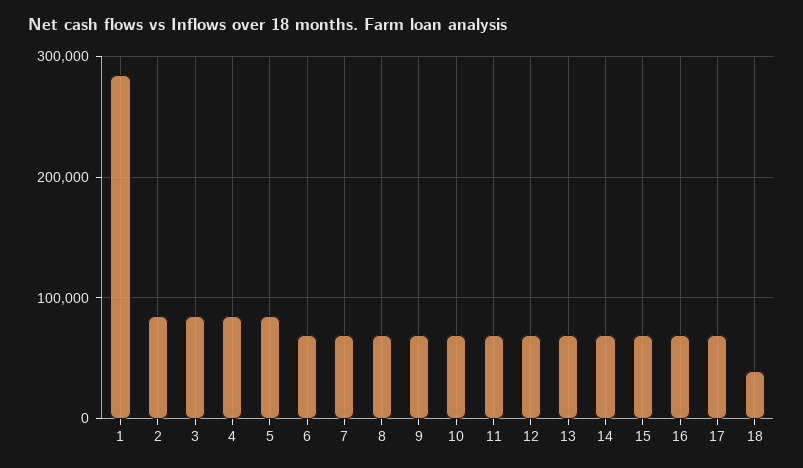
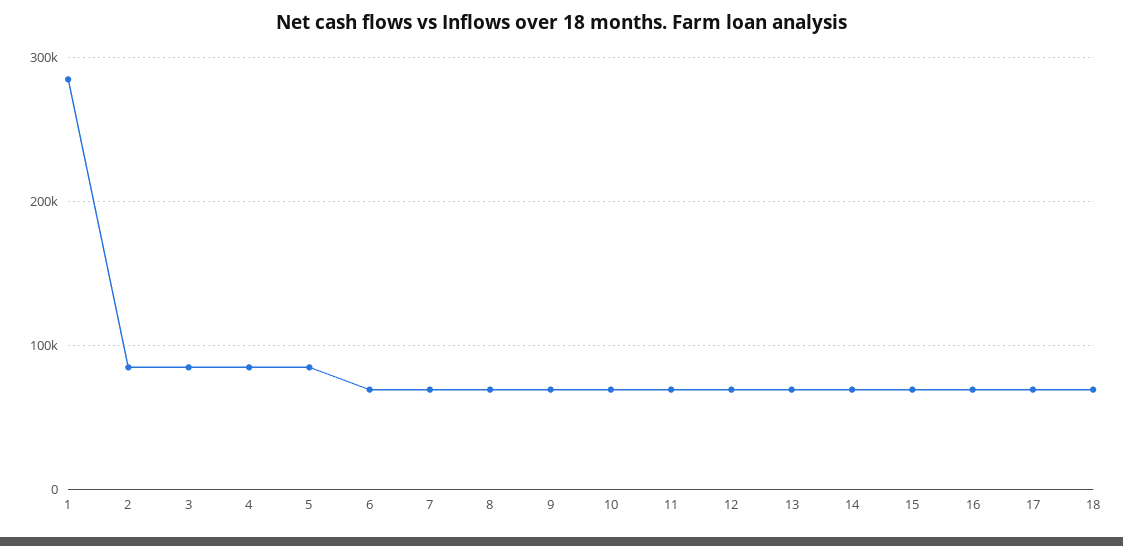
18: 40000 -> 70000

